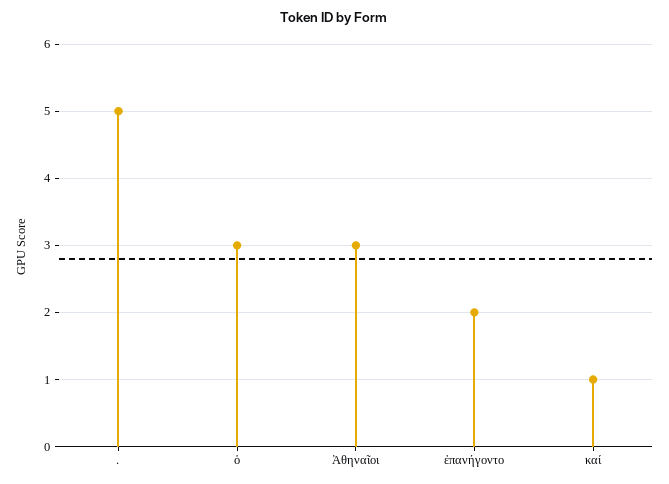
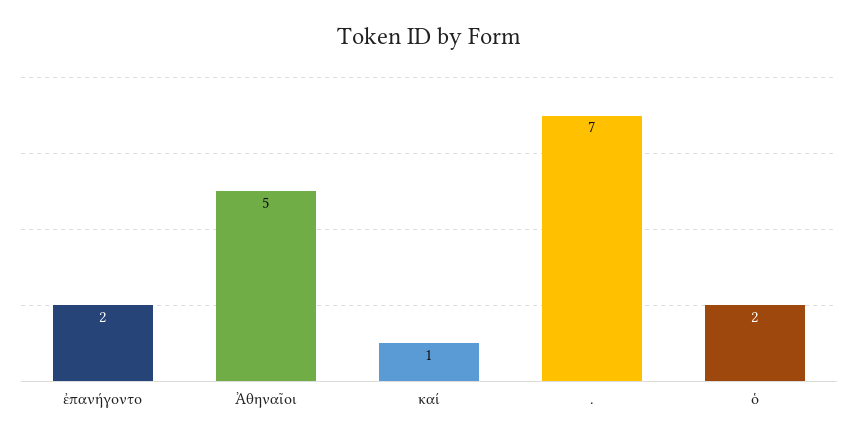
.: 5 -> 7
ὁ: 3 -> 2
Ἀθηναῖοι: 3 -> 5

